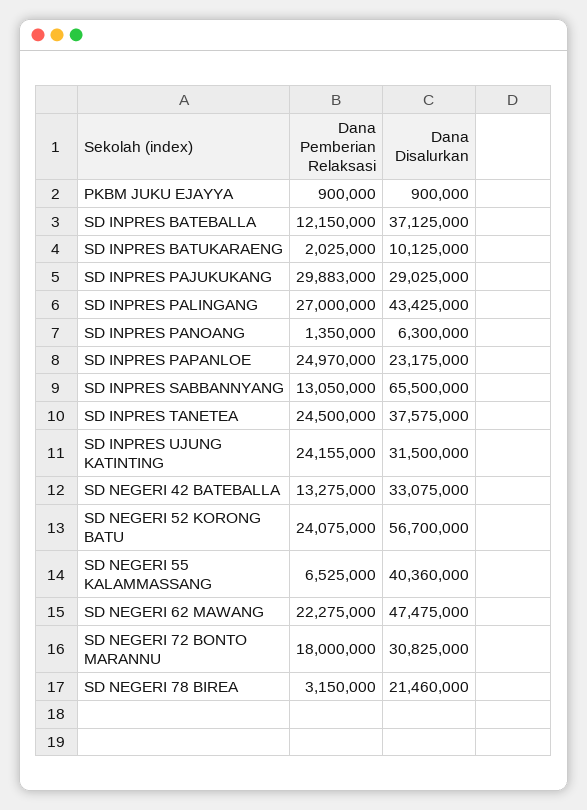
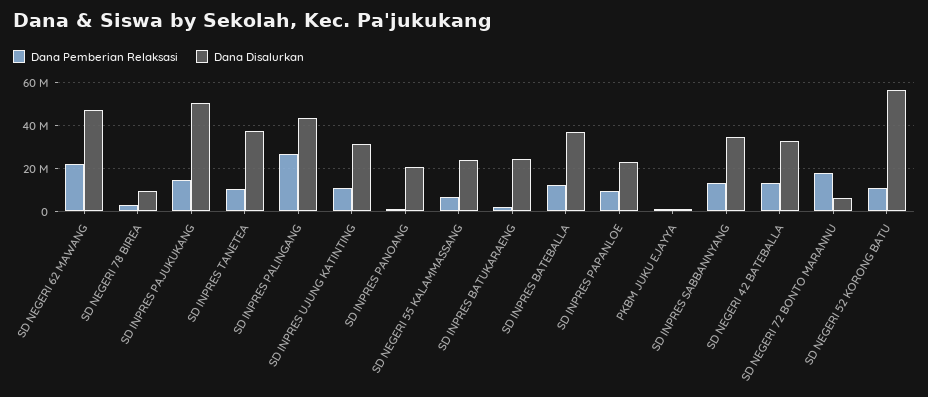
Dana Disalurkan, SD INPRES BATUKARAENG: 10125000 -> 25000000
Dana Pemberian Relaksasi, SD INPRES PAJUKUKANG: 29883000 -> 15000000
Dana Disalurkan, SD INPRES PAJUKUKANG: 29025000 -> 50000000
Dana Disalurkan, SD INPRES PANOANG: 6300000 -> 20000000
Dana Pemberian Relaksasi, SD INPRES PAPANLOE: 24970000 -> 10000000
Dana Disalurkan, SD INPRES SABBANNYANG: 65500000 -> 35000000
Dana Pemberian Relaksasi, SD INPRES TANETEA: 24500000 -> 10000000
Dana Pemberian Relaksasi, SD INPRES UJUNG KATINTING: 24155000 -> 10000000
Dana Pemberian Relaksasi, SD NEGERI 52 KORONG BATU: 24075000 -> 10000000
Dana Disalurkan, SD NEGERI 55 KALAMMASSANG: 40360000 -> 25000000
Dana Disalurkan, SD NEGERI 72 BONTO MARANNU: 30825000 -> 5000000
Dana Disalurkan, SD NEGERI 78 BIREA: 21460000 -> 10000000

